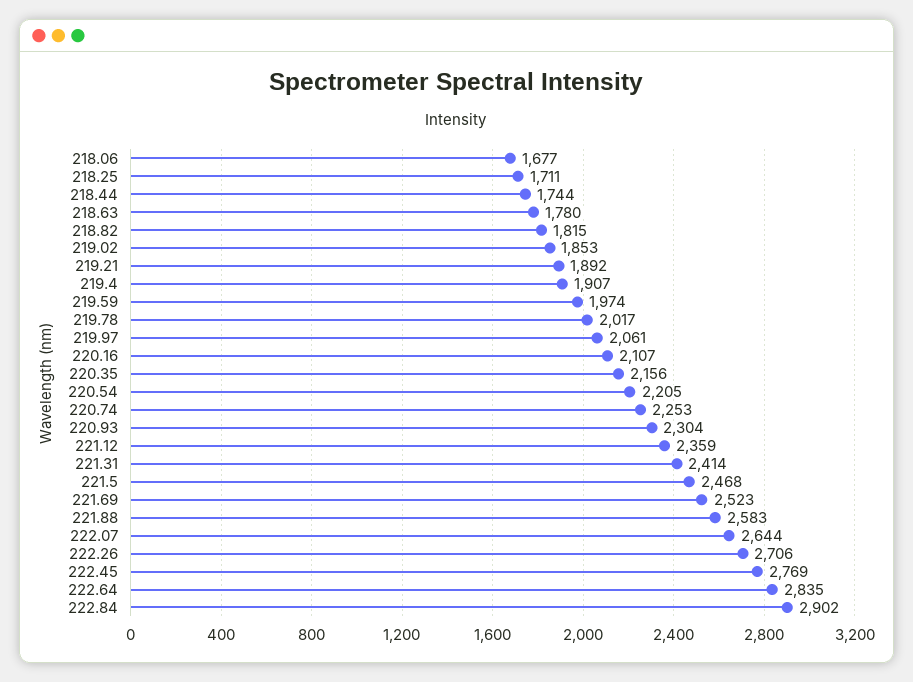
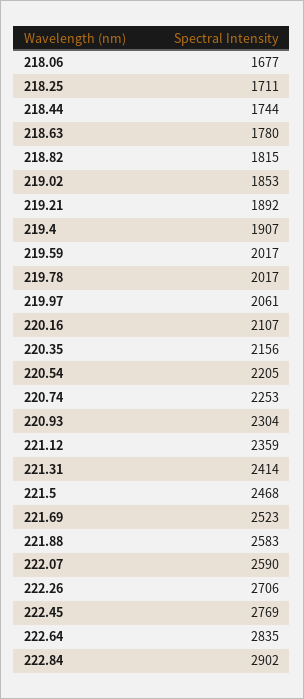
219.59: 1974 -> 2017
222.07: 2644 -> 2590

